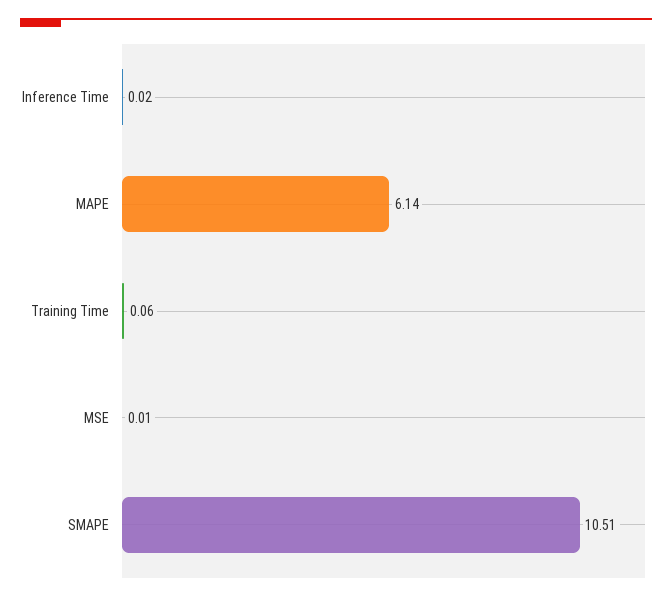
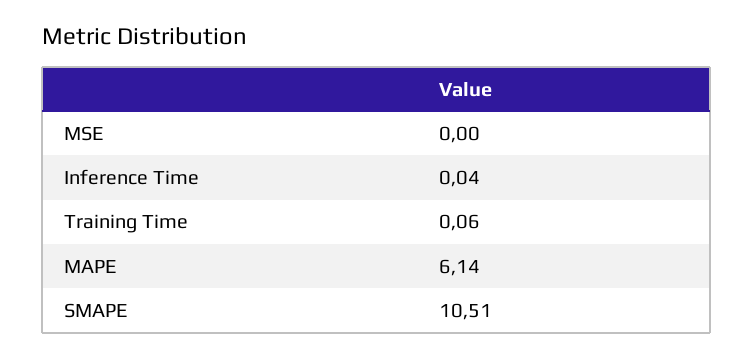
Inference Time: 0.02 -> 0.04
MSE: 0.01 -> 0

